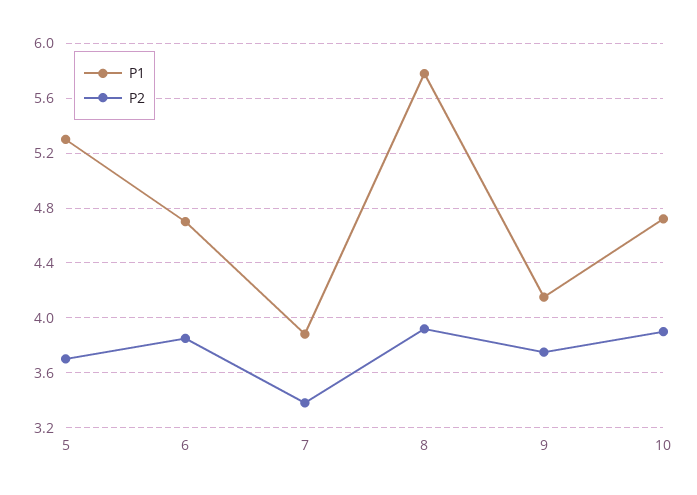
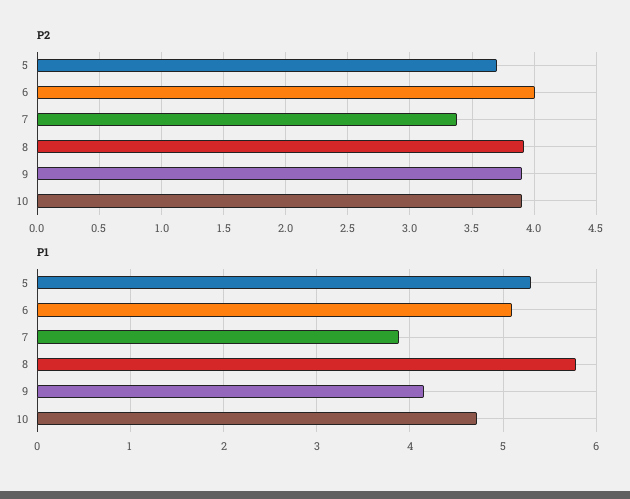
P1, 6: 4.7 -> 5.1
P2, 6: 3.85 -> 4
P2, 9: 3.75 -> 3.9

